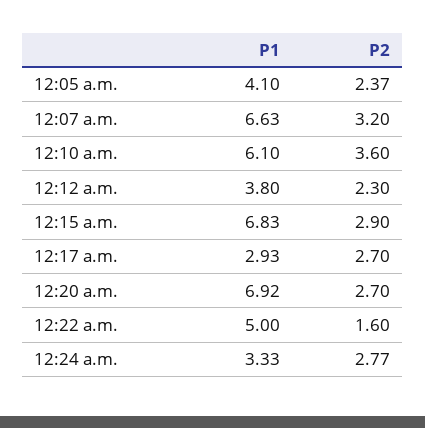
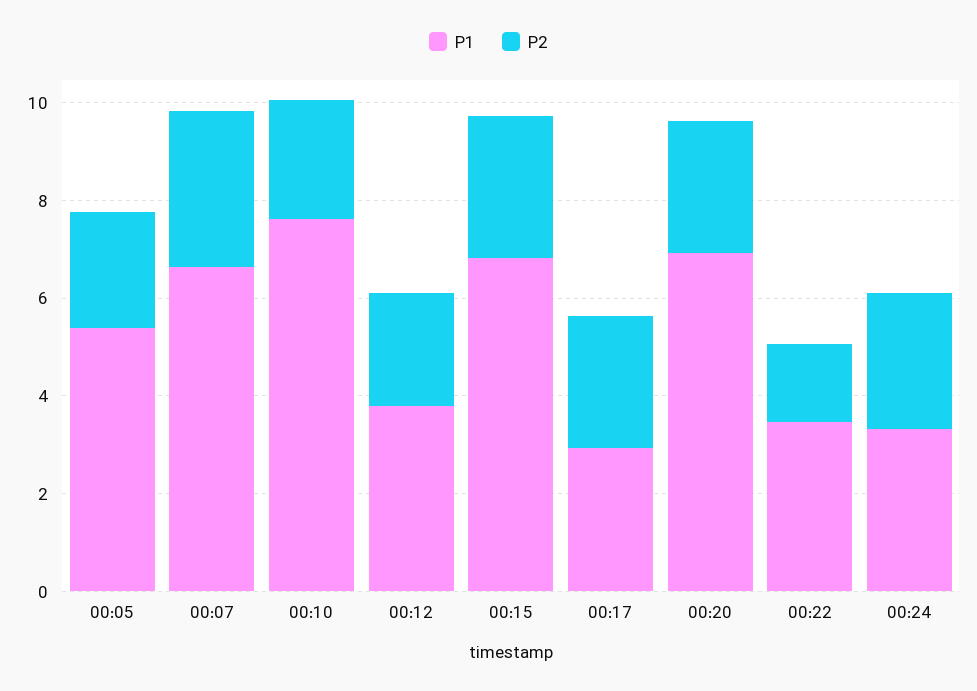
P1, 12:05 a.m.: 4.1 -> 5.5
P1, 12:10 a.m.: 6.1 -> 7.5
P2, 12:10 a.m.: 3.6 -> 2.5
P1, 12:22 a.m.: 5 -> 3.5

